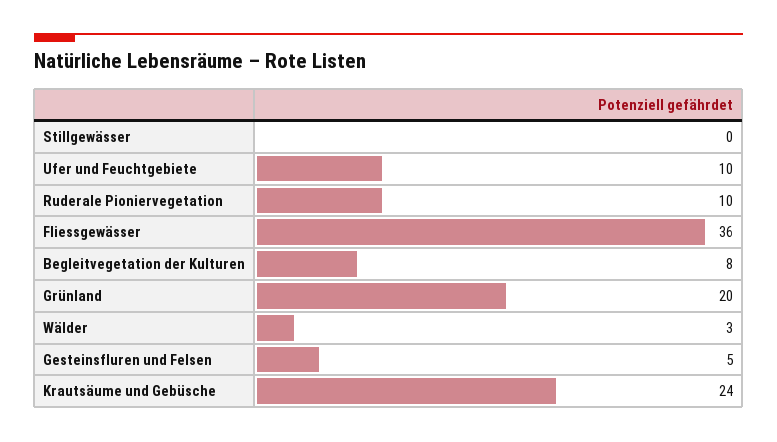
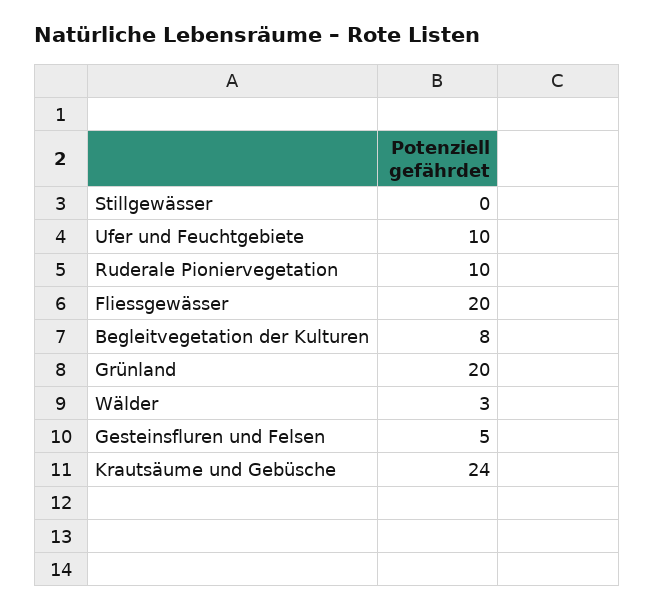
Fliessgewässer: 36 -> 20

